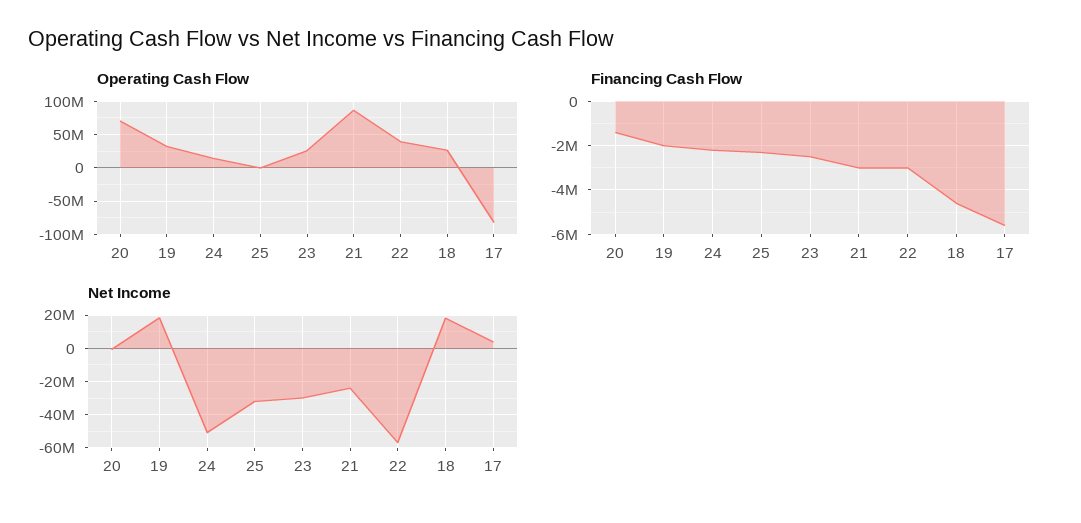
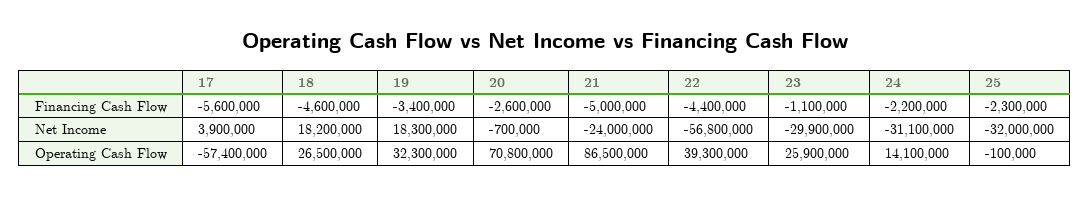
Operating Cash Flow, 17: -80000000 -> -57400000
Financing Cash Flow, 20: -1500000 -> -2600000
Financing Cash Flow, 19: -2000000 -> -3400000
Financing Cash Flow, 23: -2500000 -> -1100000
Financing Cash Flow, 21: -3000000 -> -5000000
Financing Cash Flow, 22: -3000000 -> -4400000
Net Income, 24: -50000000 -> -31100000

